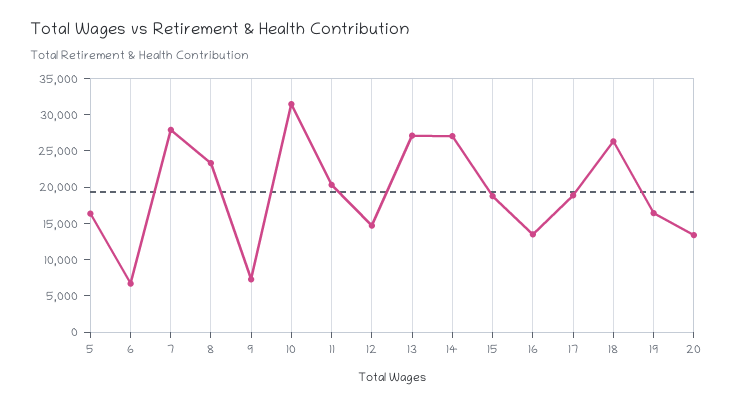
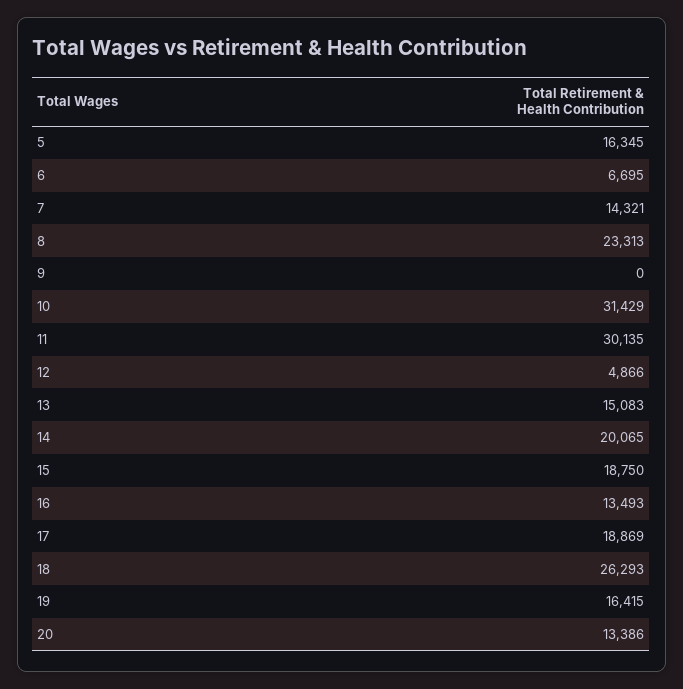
7: 27500 -> 14321
9: 7500 -> 0
11: 20000 -> 30135
12: 15000 -> 4866
13: 27500 -> 15083
14: 27500 -> 20065

